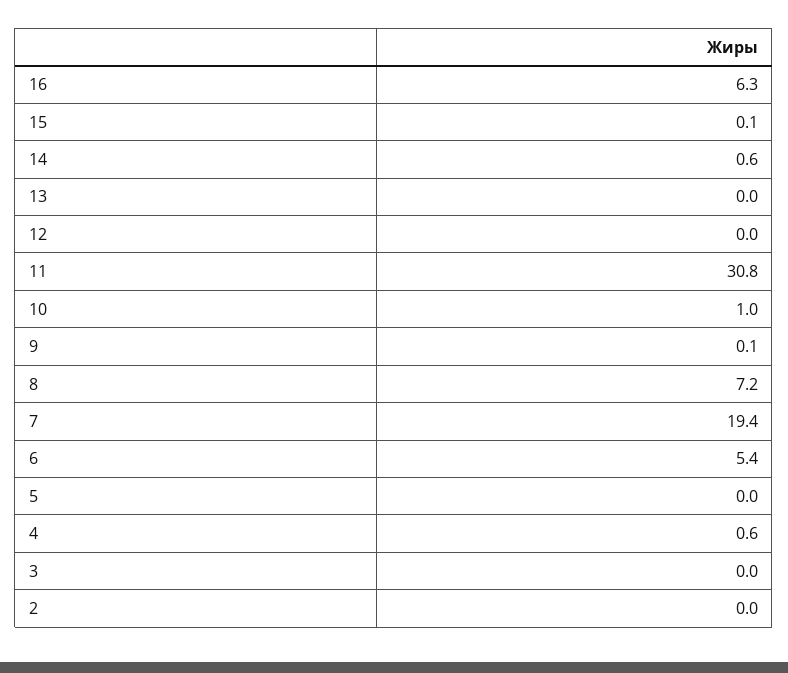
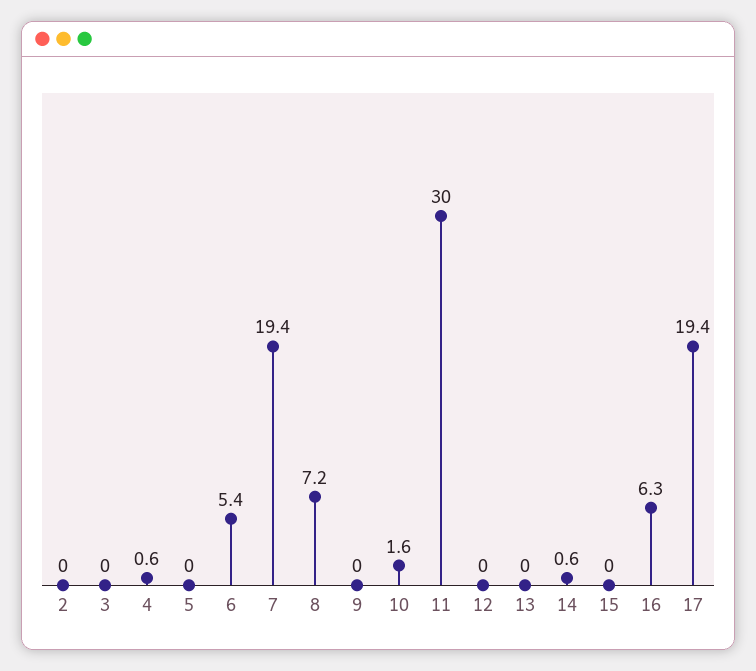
15: 0.1 -> 0
11: 30.8 -> 30
10: 1 -> 1.6
9: 0.1 -> 0
17: none -> 19.4

